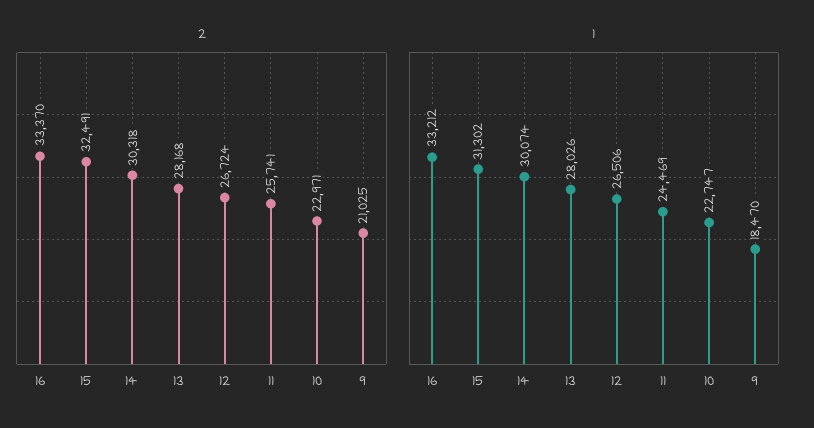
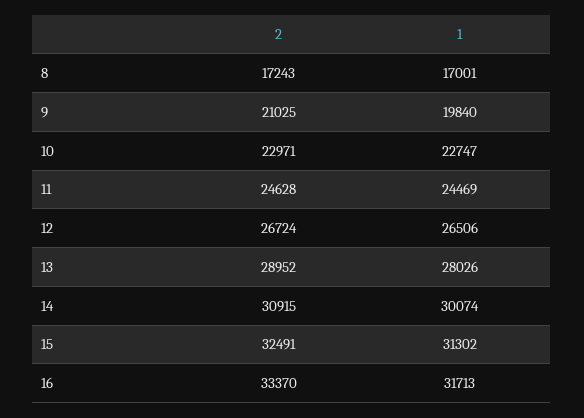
2, 14: 30318 -> 30915
2, 13: 28168 -> 28952
2, 11: 25741 -> 24628
1, 16: 33212 -> 31713
1, 9: 18470 -> 19840
2, 8: none -> 17243
1, 8: none -> 17001

